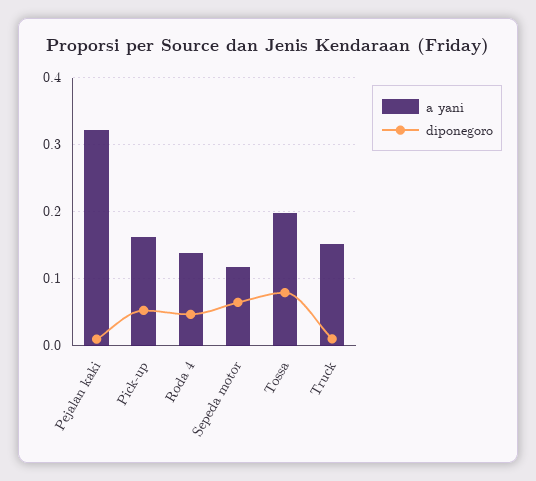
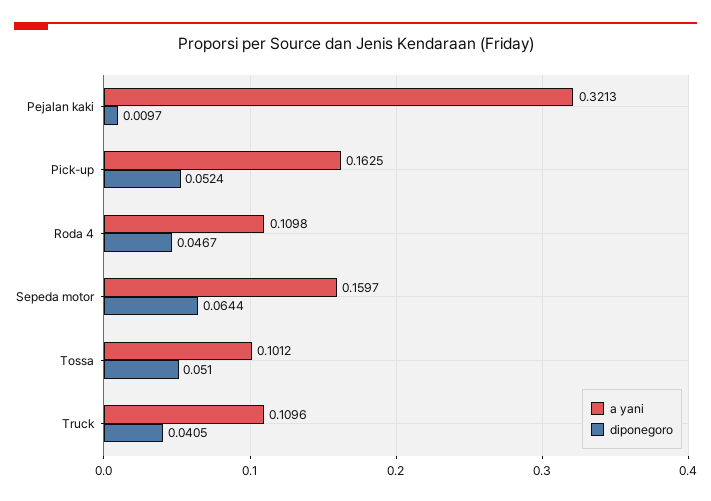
a yani, Roda 4: 0.14 -> 0.1098
a yani, Sepeda motor: 0.12 -> 0.1597
a yani, Tossa: 0.2 -> 0.1012
diponegoro, Tossa: 0.08 -> 0.051
a yani, Truck: 0.15 -> 0.1096
diponegoro, Truck: 0.01 -> 0.0405

